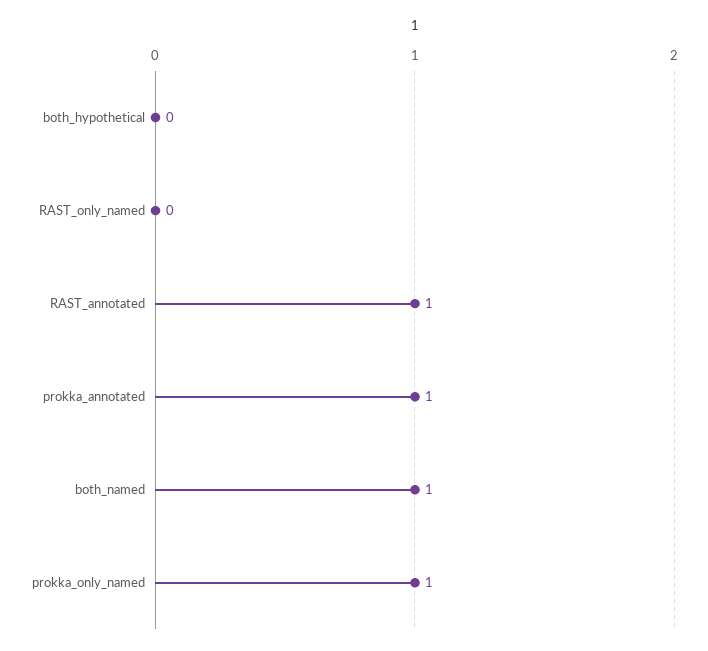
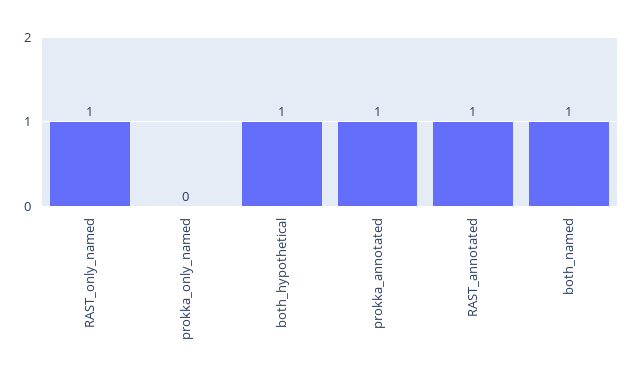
both_hypothetical: 0 -> 1
RAST_only_named: 0 -> 1
prokka_only_named: 1 -> 0

